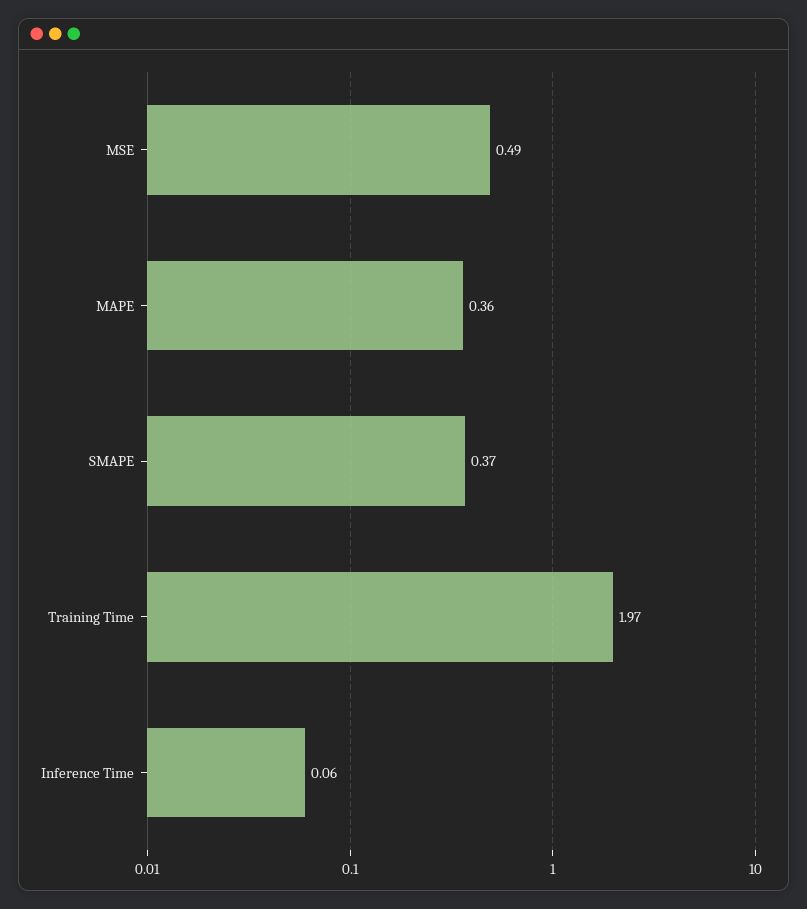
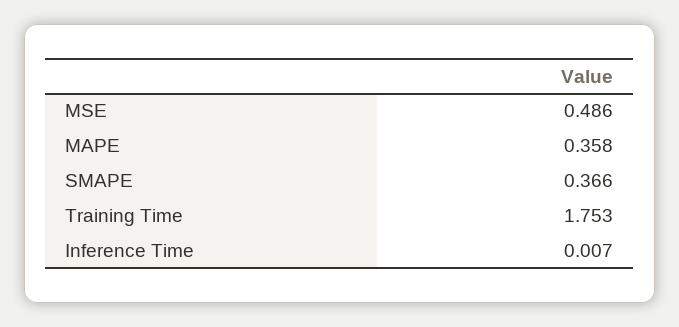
Training Time: 1.97 -> 1.753
Inference Time: 0.06 -> 0.007

